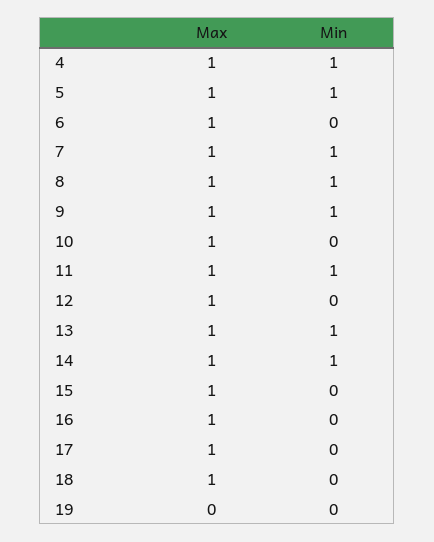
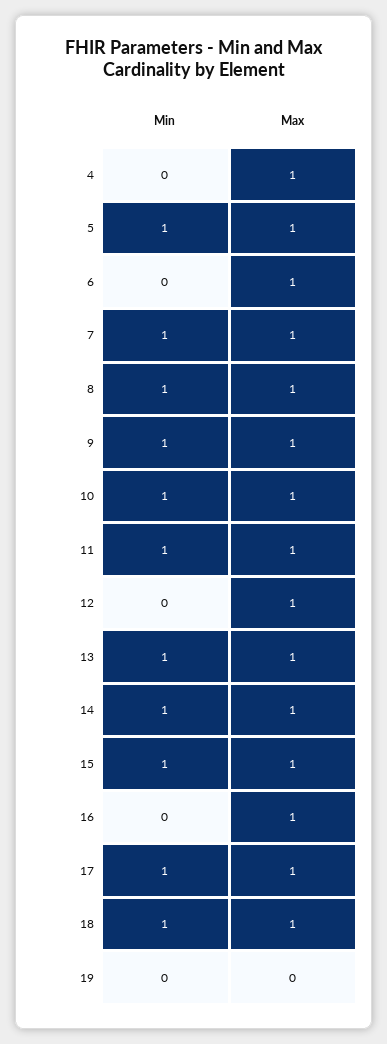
Min, 4: 1 -> 0
Min, 10: 0 -> 1
Min, 15: 0 -> 1
Min, 17: 0 -> 1
Min, 18: 0 -> 1

